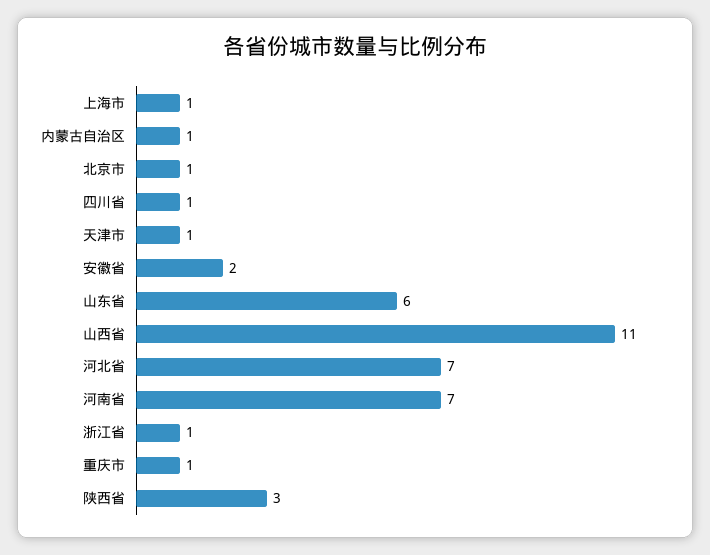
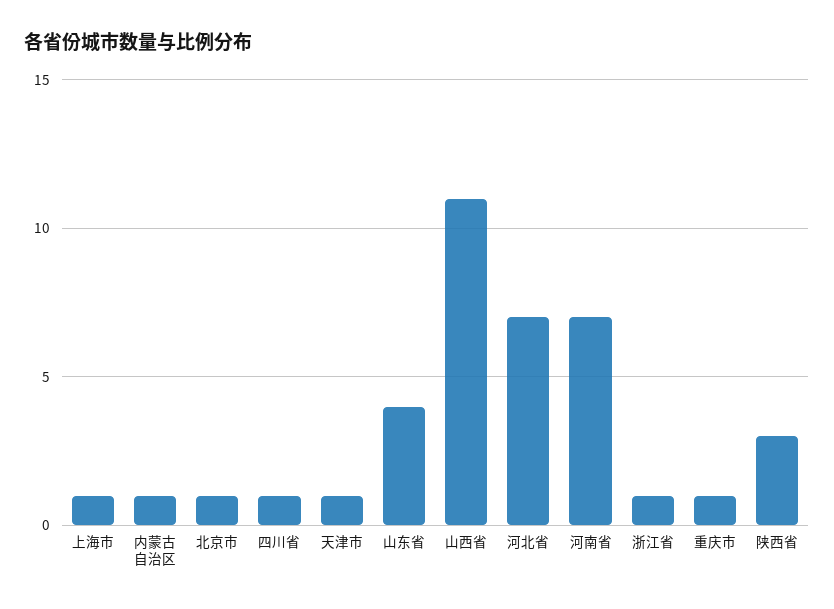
安徽省: 2 -> none
山东省: 6 -> 4

